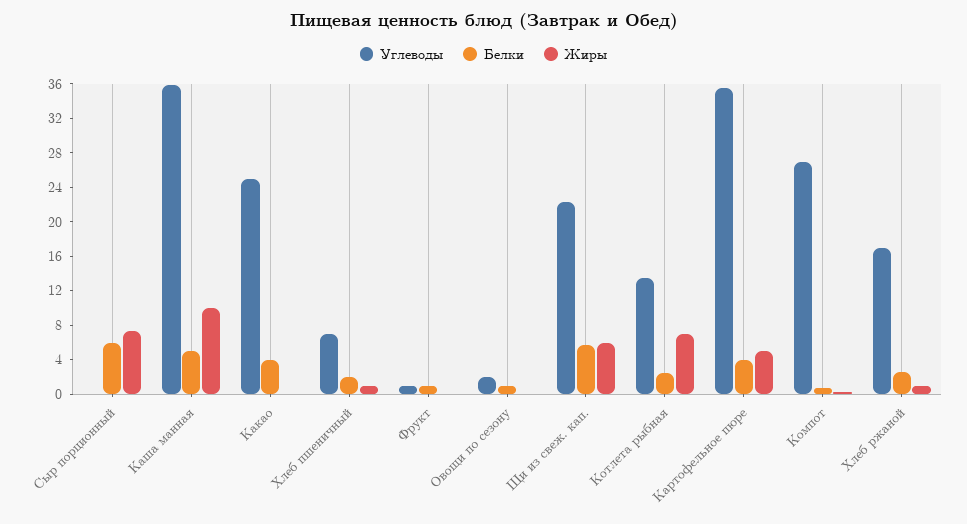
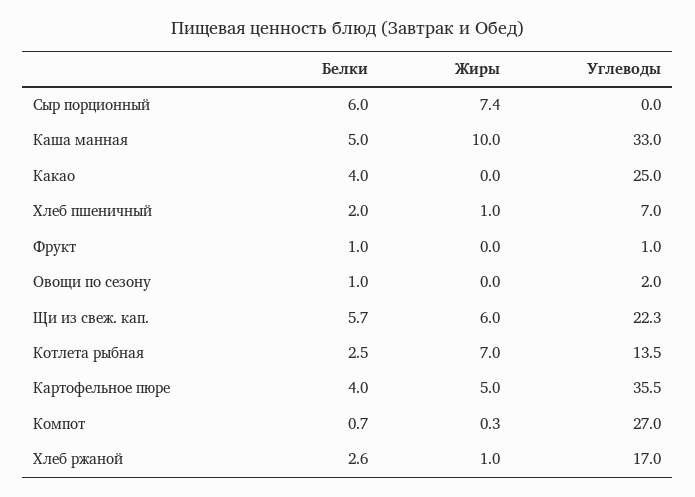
Углеводы, Каша манная: 36 -> 33

